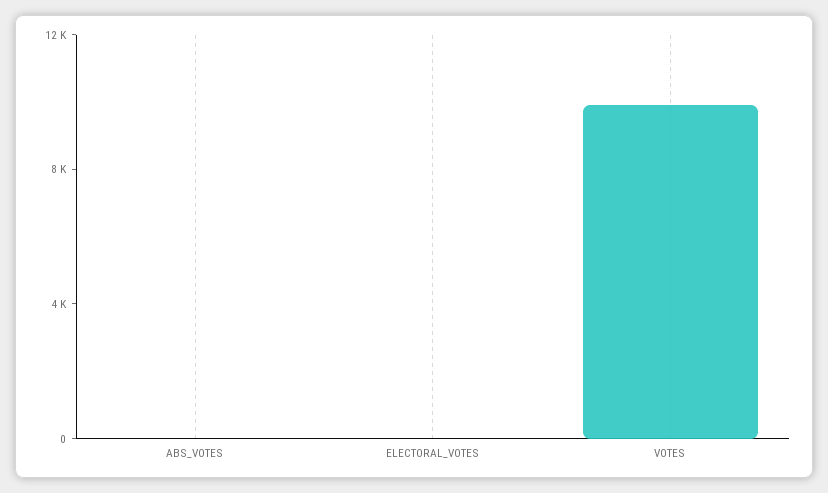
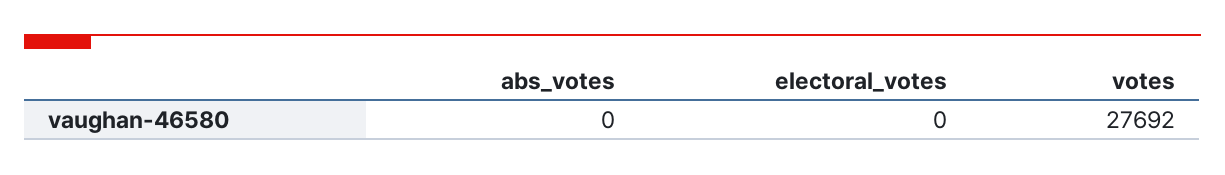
VOTES: 10000 -> 27692

